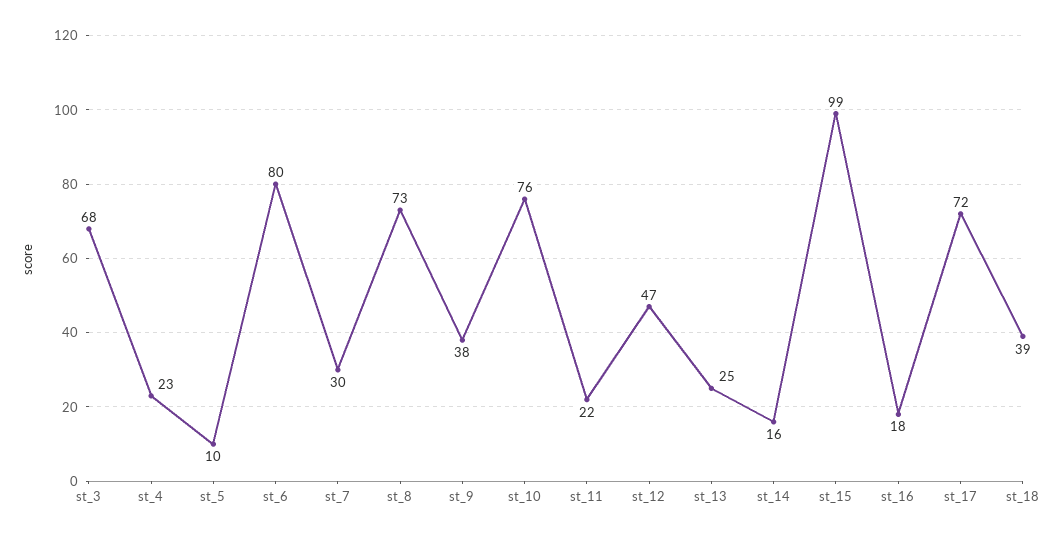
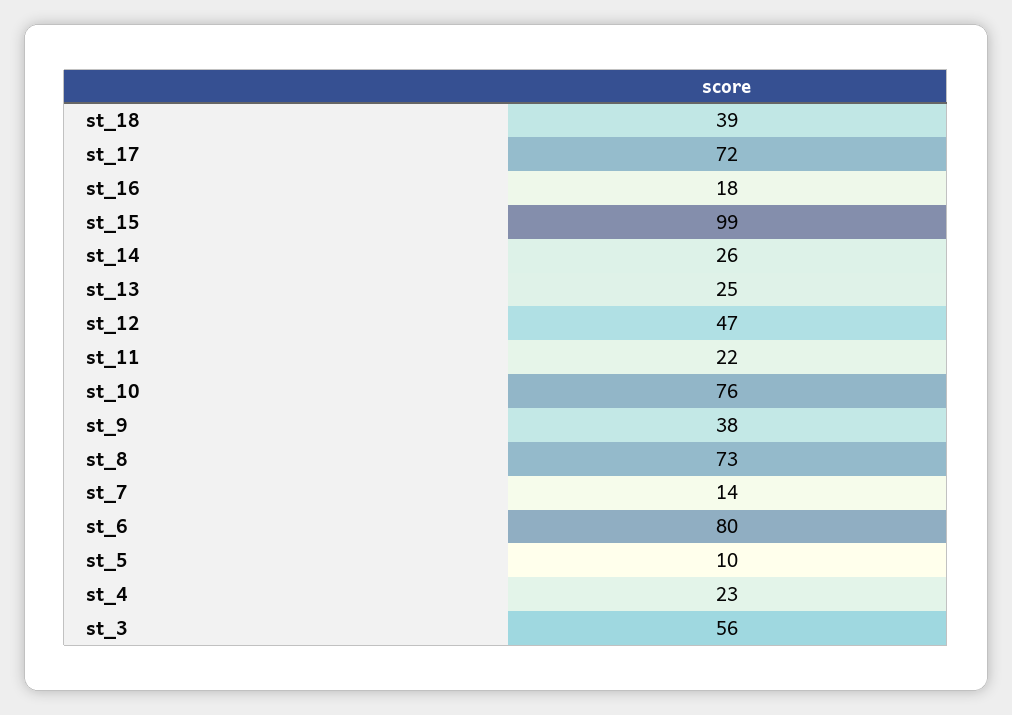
st_3: 68 -> 56
st_7: 30 -> 14
st_14: 16 -> 26

